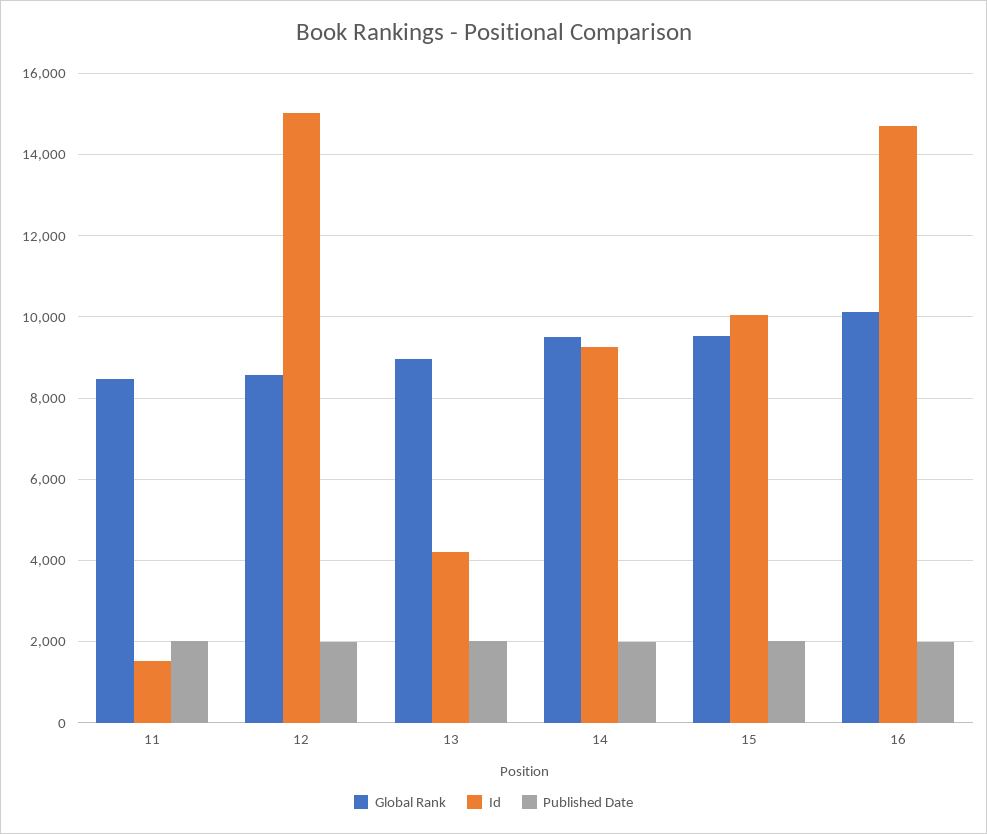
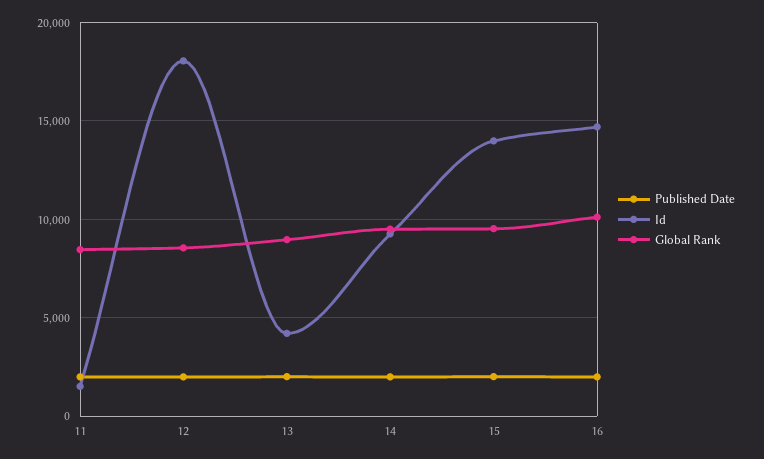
Id, 12: 15000 -> 18000
Id, 15: 10000 -> 14000

